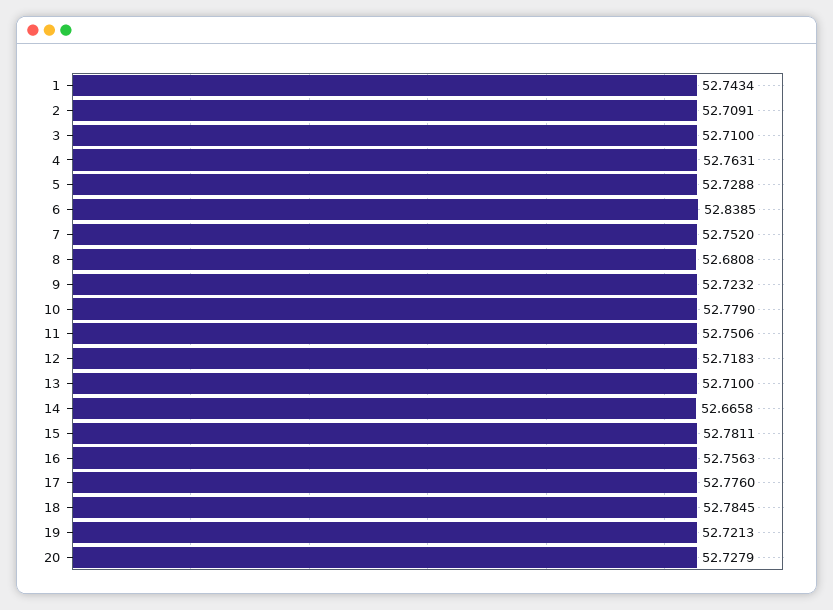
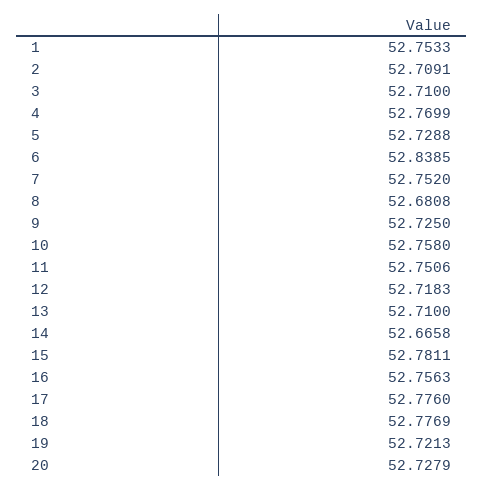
1: 52.7434 -> 52.7533
4: 52.7631 -> 52.7699
9: 52.7232 -> 52.725
10: 52.779 -> 52.758
18: 52.7845 -> 52.7769

